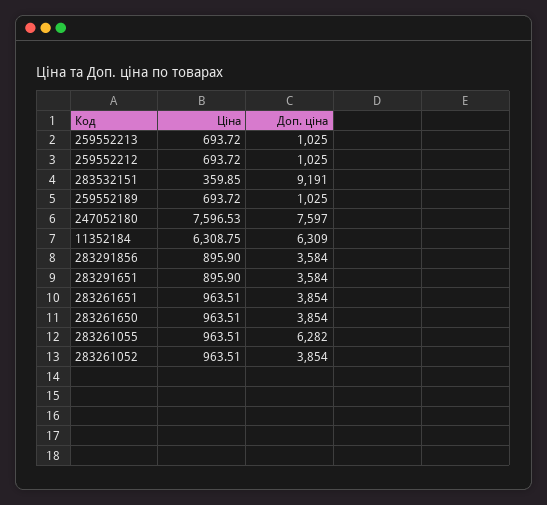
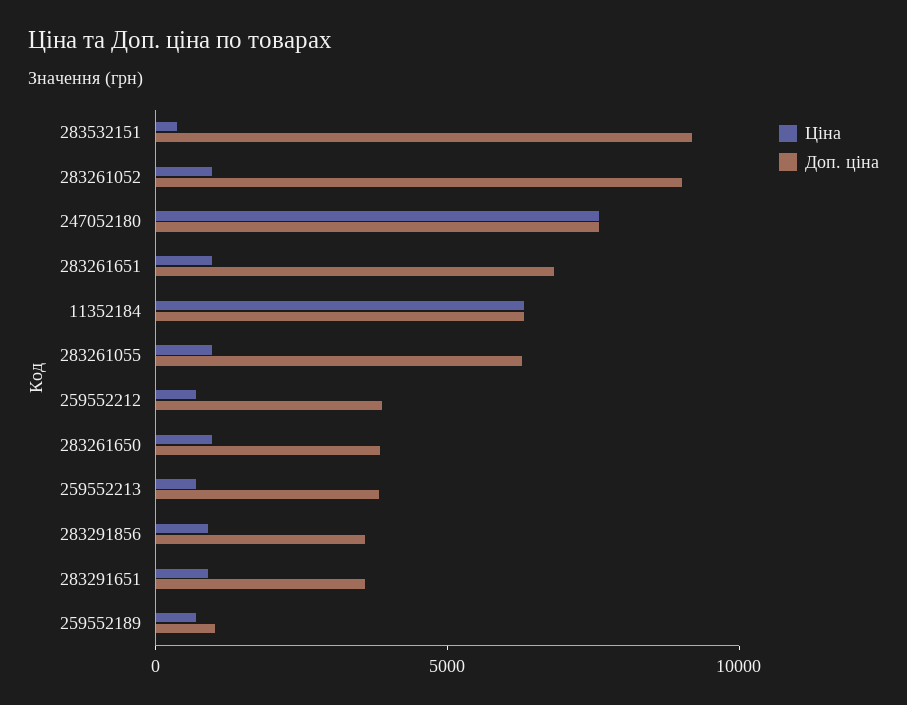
Доп. ціна, 259552213: 1025 -> 4000
Доп. ціна, 259552212: 1025 -> 4000
Доп. ціна, 283261651: 3854 -> 7000
Доп. ціна, 283261052: 3854 -> 9000

